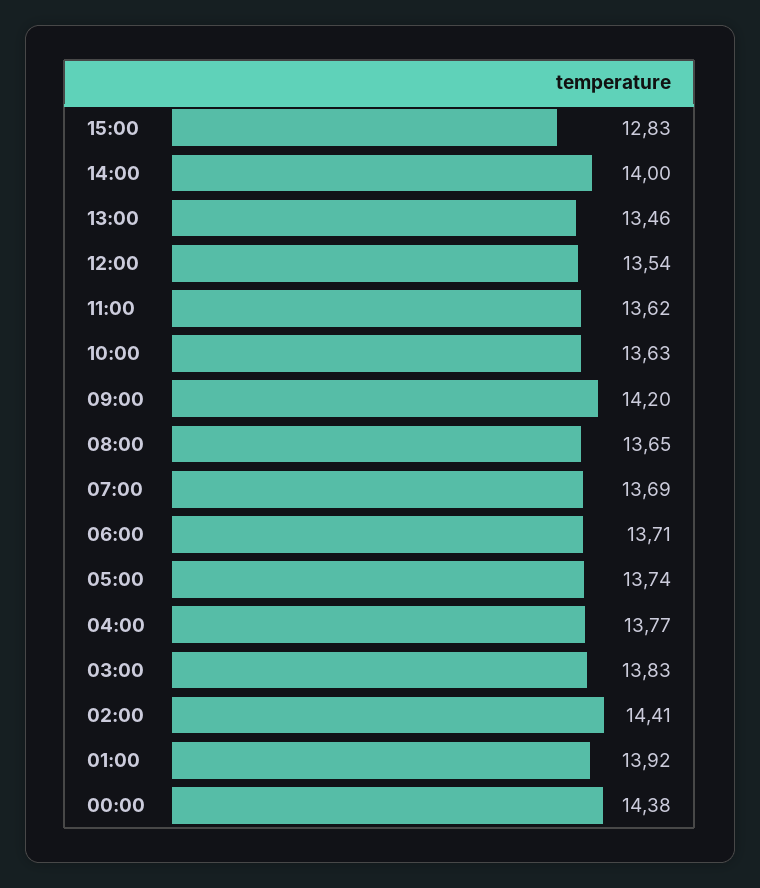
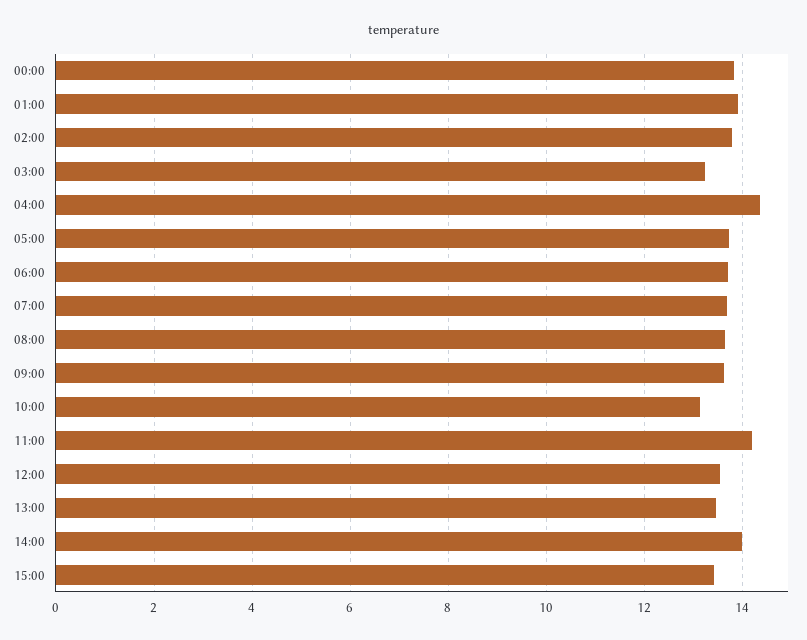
15:00: 12.83 -> 13.4
11:00: 13.62 -> 14.2
10:00: 13.63 -> 13.2
09:00: 14.2 -> 13.6
04:00: 13.77 -> 14.4
03:00: 13.83 -> 13.2
02:00: 14.41 -> 13.8
00:00: 14.38 -> 13.8

